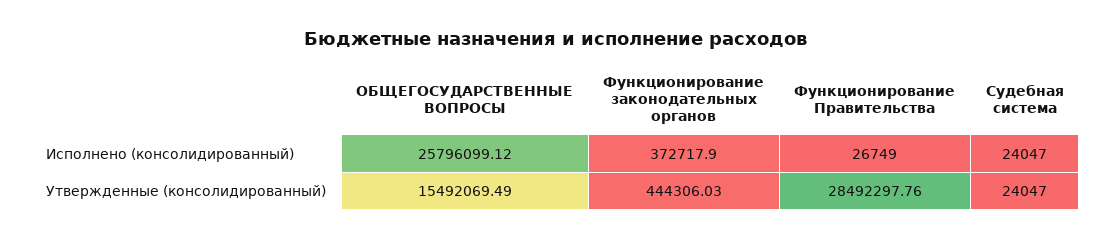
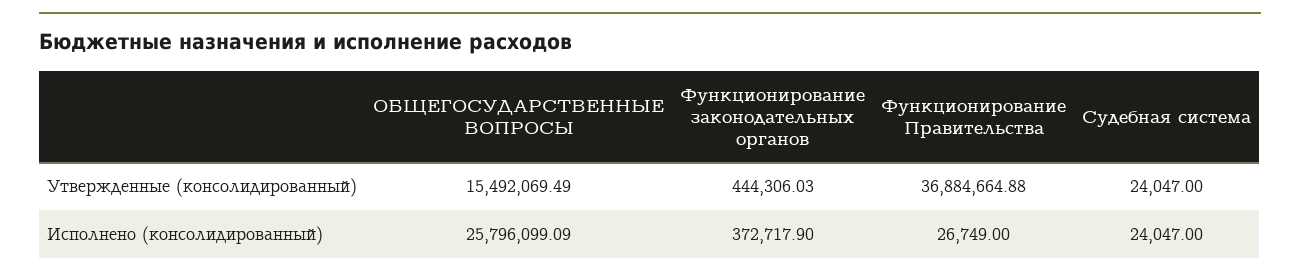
ОБЩЕГОСУДАРСТВЕННЫЕ ВОПРОСЫ, Исполнено (консолидированный): 25796099.12 -> 25796099.09
Функционирование Правительства, Утвержденные (консолидированный): 28492297.76 -> 36884664.88

